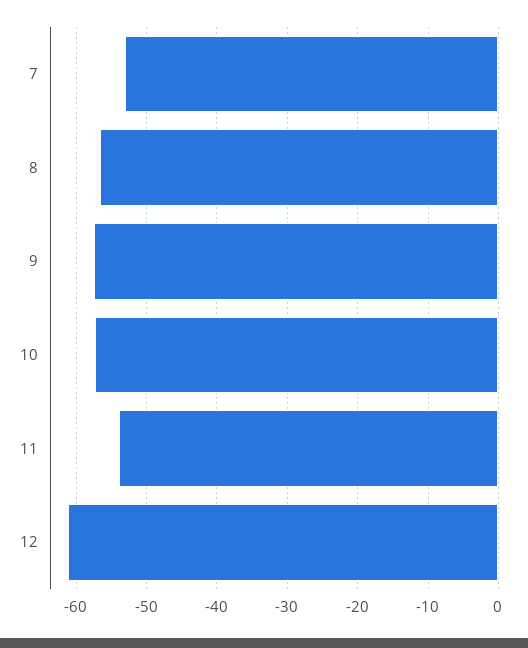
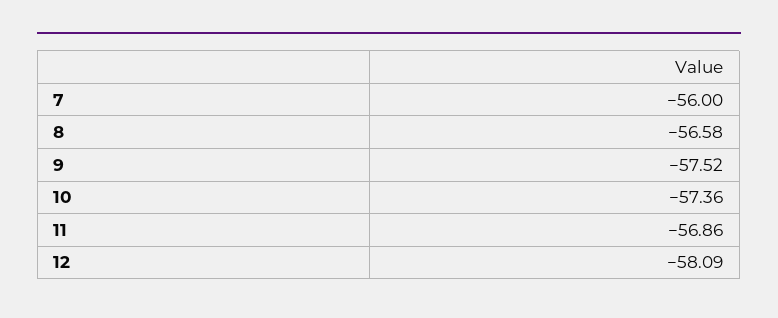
7: -53 -> -56
11: -54 -> -56.86
12: -61 -> -58.09

